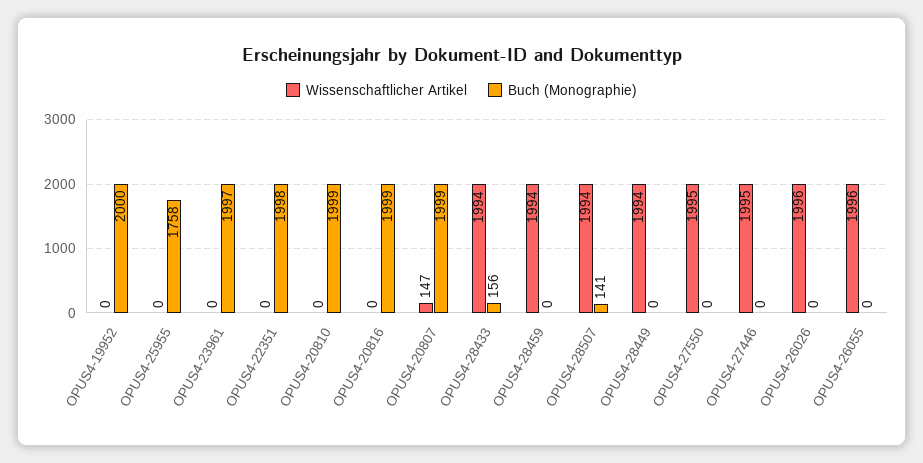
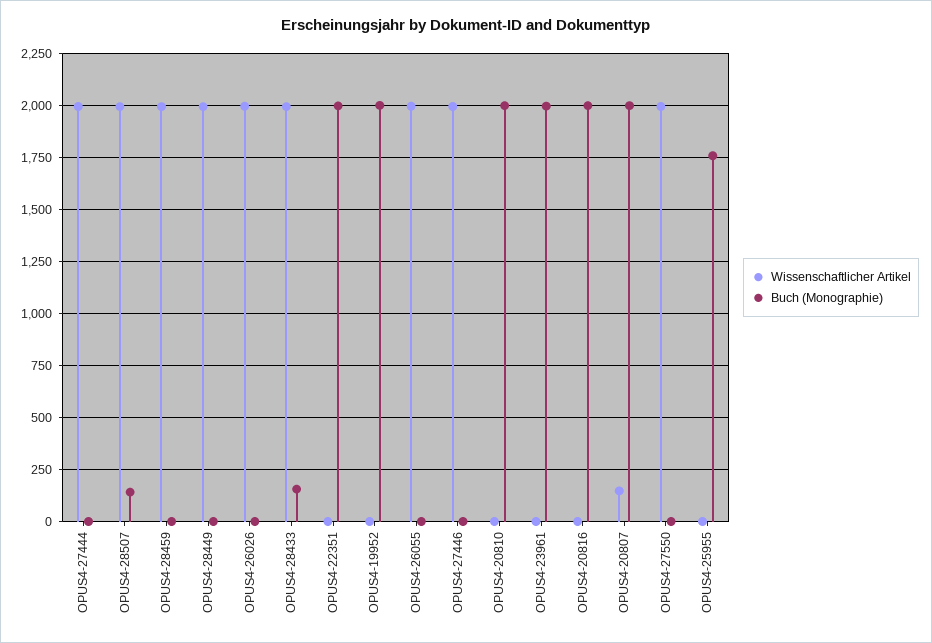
Wissenschaftlicher Artikel, OPUS4-27444: none -> 2000
Buch (Monographie), OPUS4-27444: none -> 0

